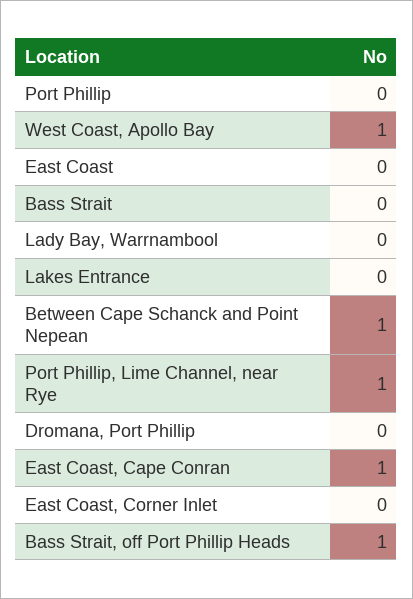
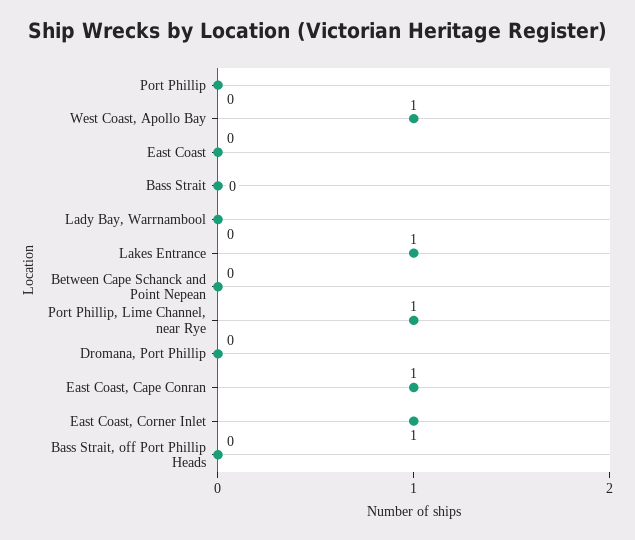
Lakes Entrance: 0 -> 1
Between Cape Schanck and Point Nepean: 1 -> 0
East Coast, Corner Inlet: 0 -> 1
Bass Strait, off Port Phillip Heads: 1 -> 0

